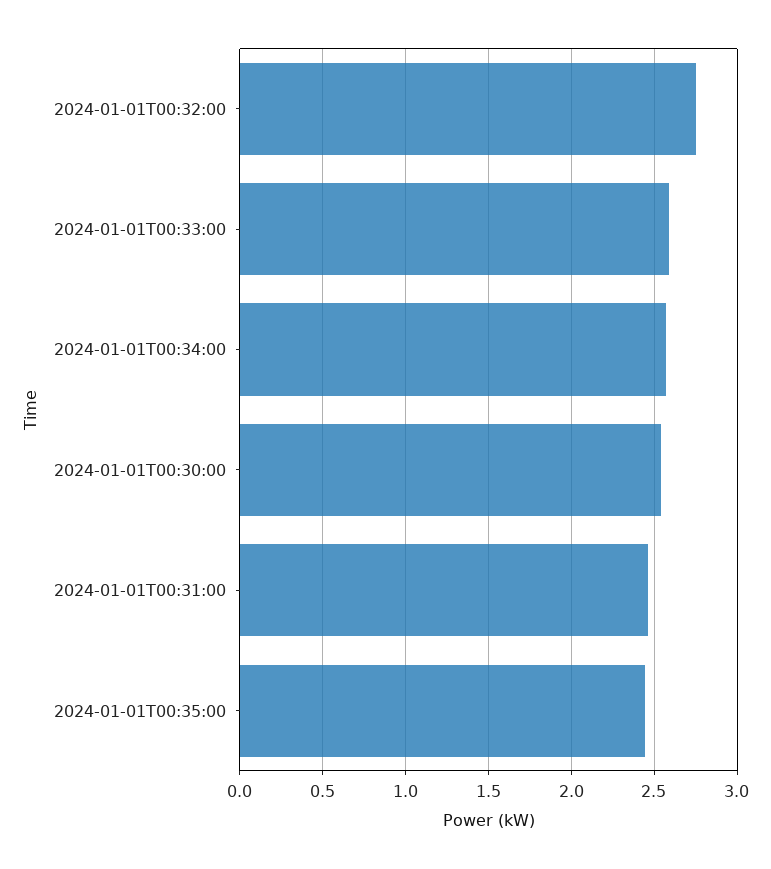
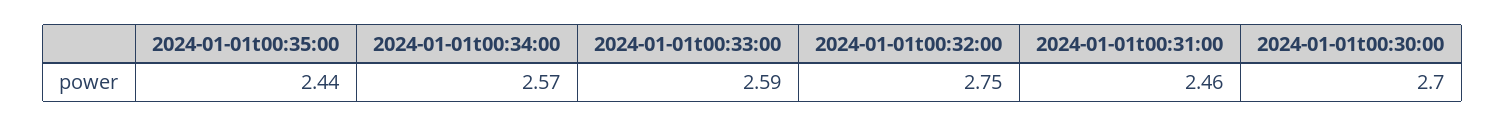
2024-01-01T00:30:00: 2.55 -> 2.7

